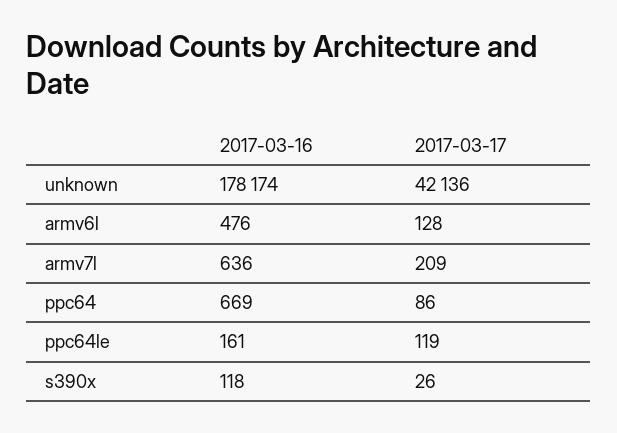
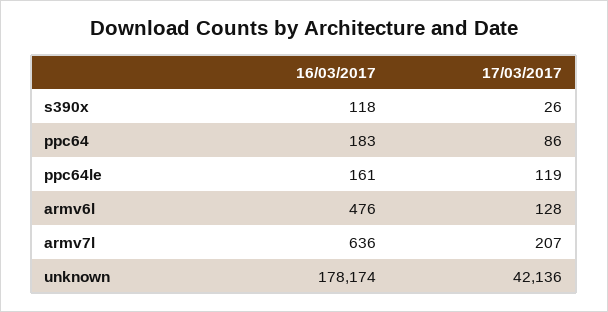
2017-03-17, armv7l: 209 -> 207
2017-03-16, ppc64: 669 -> 183

